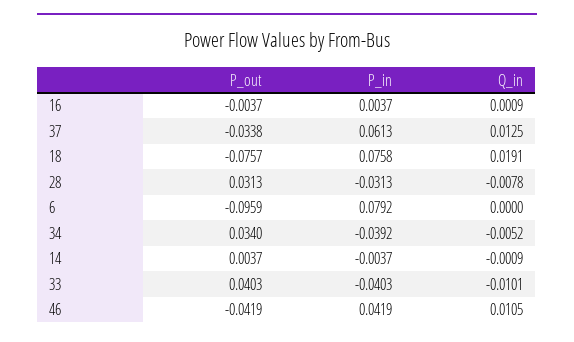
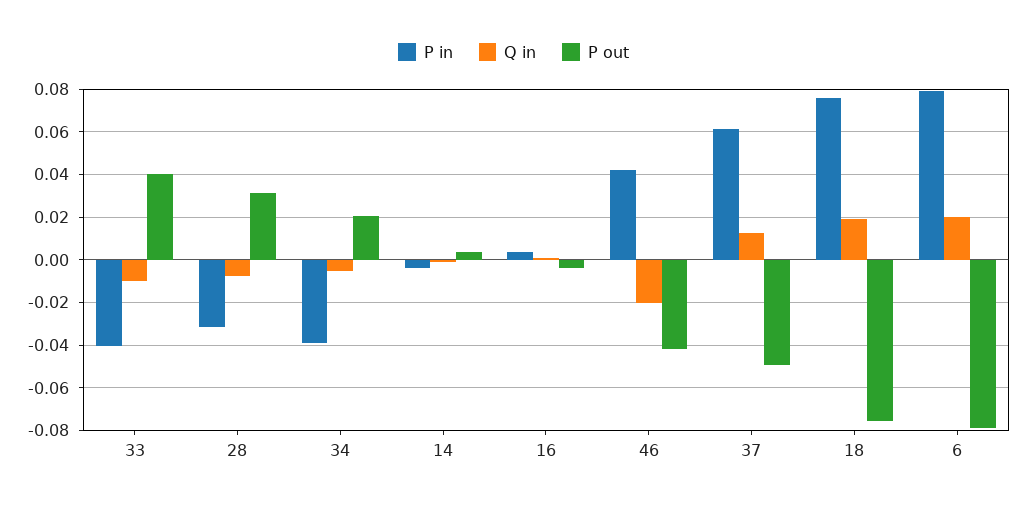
P_out, 37: -0.0338 -> -0.05
P_out, 6: -0.0959 -> -0.08
Q_in, 6: 0 -> 0.02
P_out, 34: 0.034 -> 0.02
Q_in, 46: 0.0105 -> -0.02

